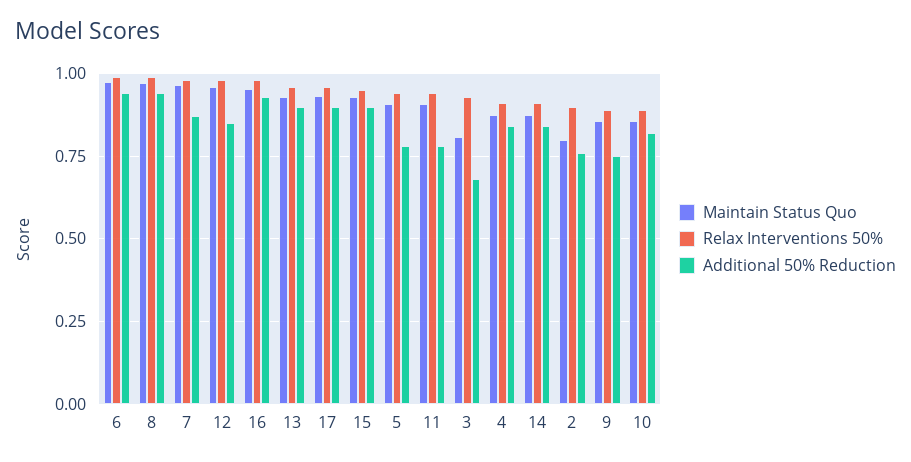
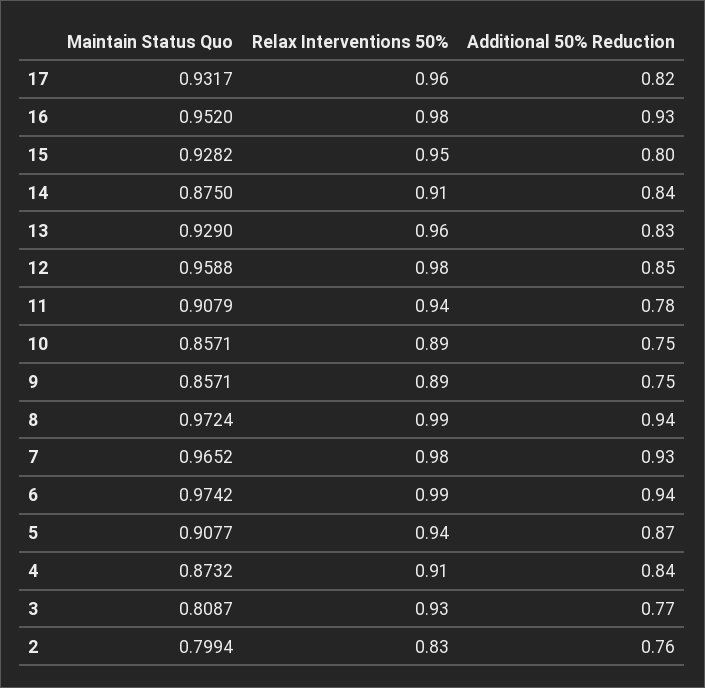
Additional 50% Reduction, 7: 0.875 -> 0.93
Additional 50% Reduction, 13: 0.9 -> 0.83
Additional 50% Reduction, 17: 0.9 -> 0.82
Additional 50% Reduction, 15: 0.9 -> 0.8
Additional 50% Reduction, 5: 0.775 -> 0.87
Additional 50% Reduction, 3: 0.675 -> 0.77
Relax Interventions 50%, 2: 0.9 -> 0.83
Additional 50% Reduction, 10: 0.825 -> 0.75

